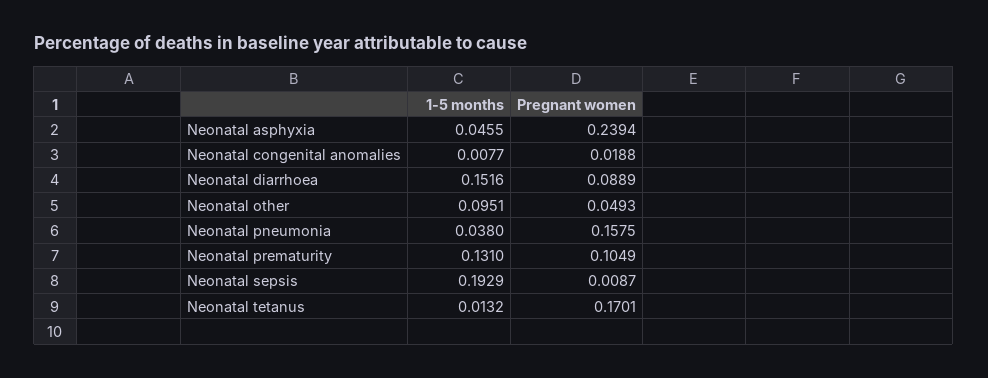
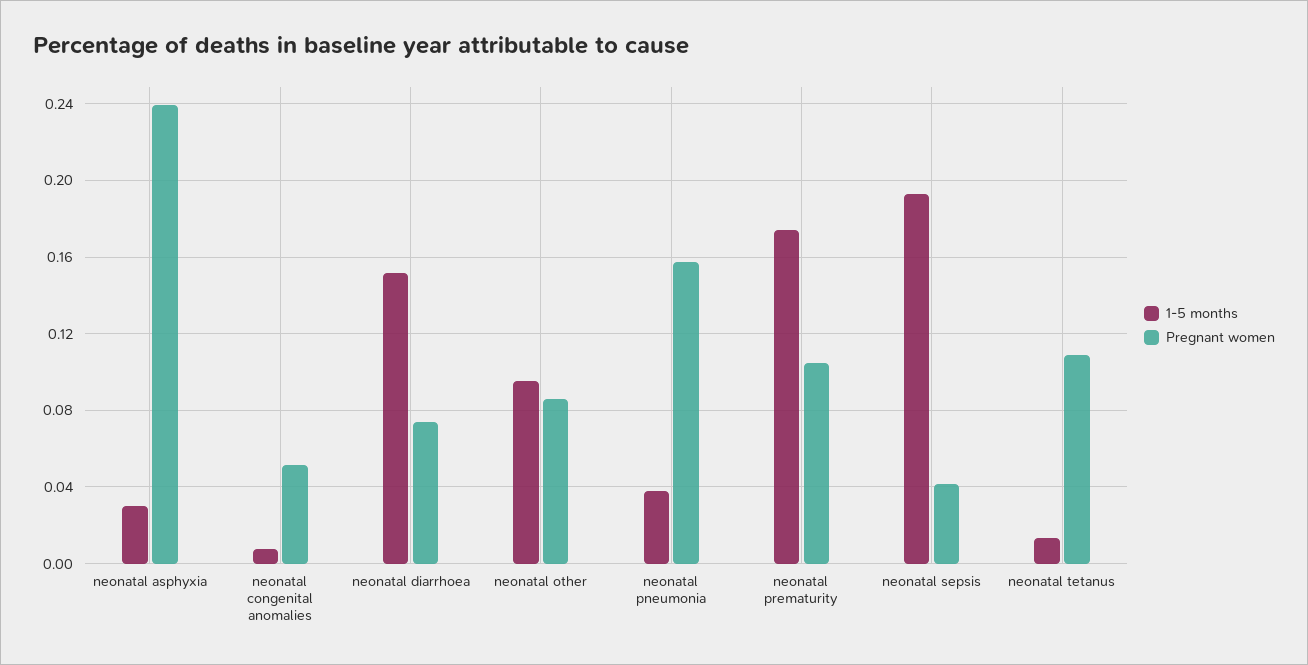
1-5 months, Neonatal asphyxia: 0.0455 -> 0.03
Pregnant women, Neonatal congenital anomalies: 0.0188 -> 0.05
Pregnant women, Neonatal diarrhoea: 0.0889 -> 0.075
Pregnant women, Neonatal other: 0.0493 -> 0.085
1-5 months, Neonatal prematurity: 0.131 -> 0.175
Pregnant women, Neonatal sepsis: 0.0087 -> 0.04
Pregnant women, Neonatal tetanus: 0.1701 -> 0.11

